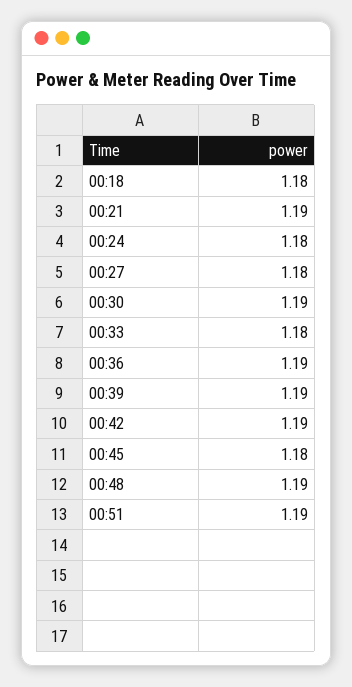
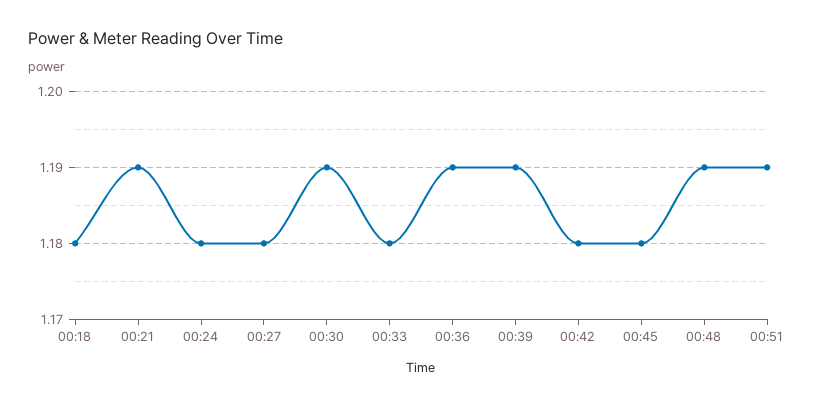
00:42: 1.19 -> 1.18

